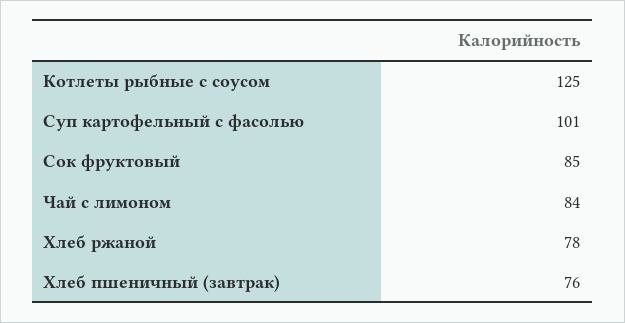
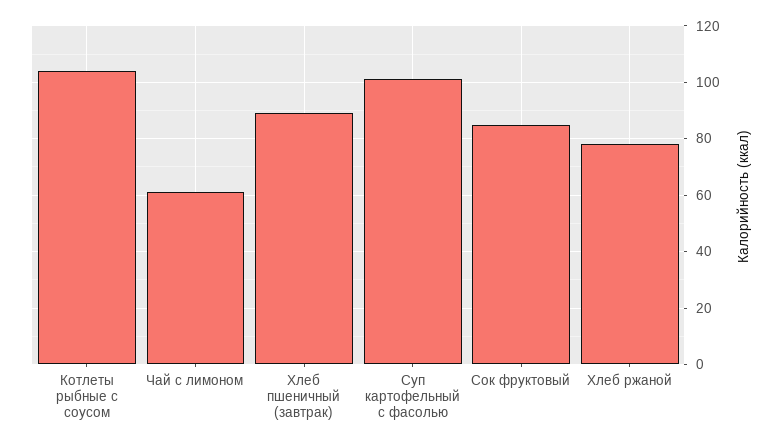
Котлеты рыбные с соусом: 125 -> 105
Чай с лимоном: 84 -> 60
Хлеб пшеничный (завтрак): 76 -> 90

